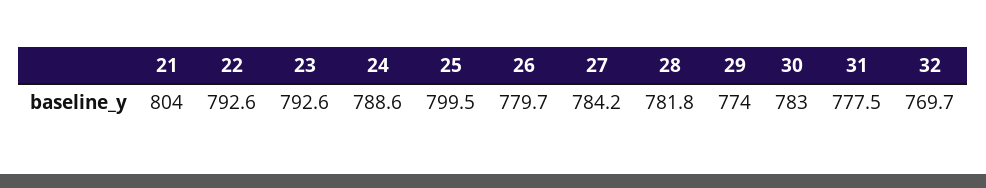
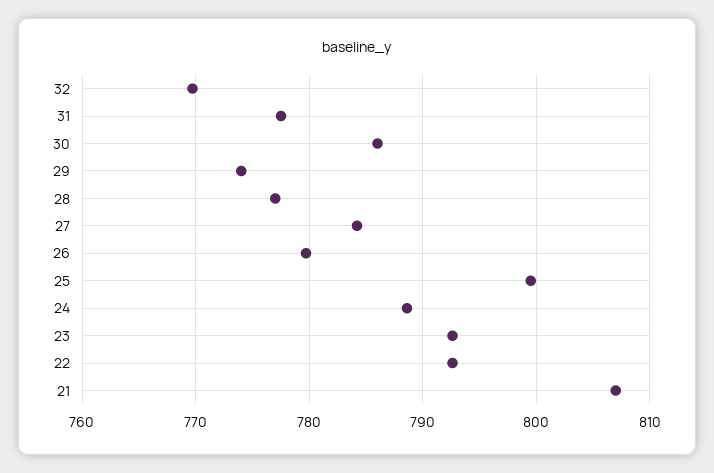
21: 804 -> 807
28: 781.8 -> 777
30: 783 -> 786

